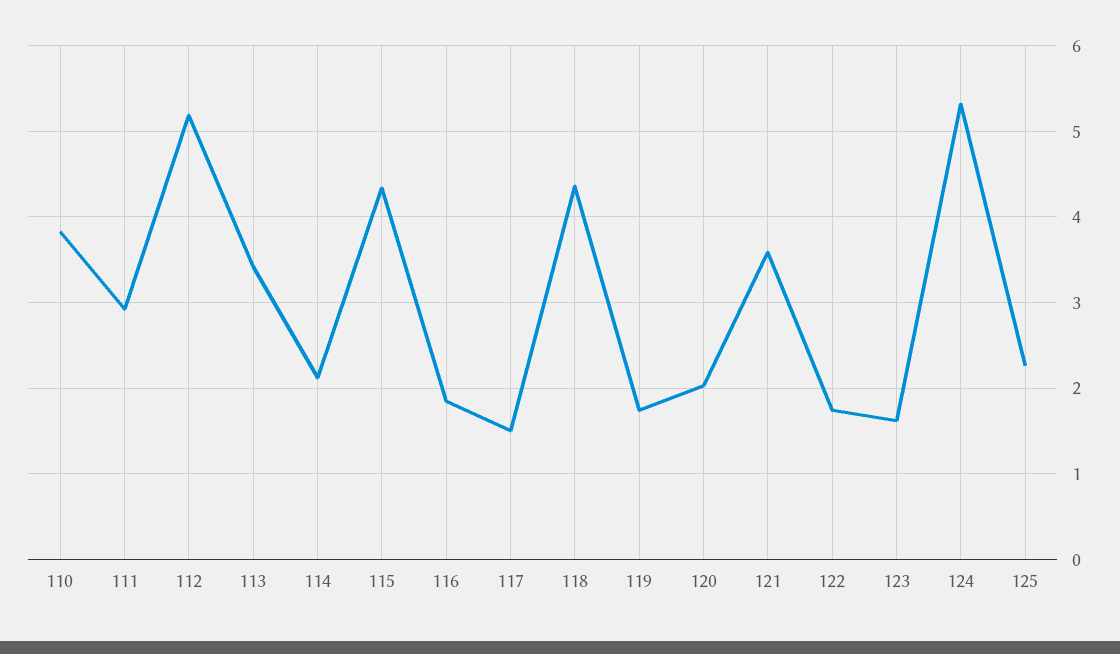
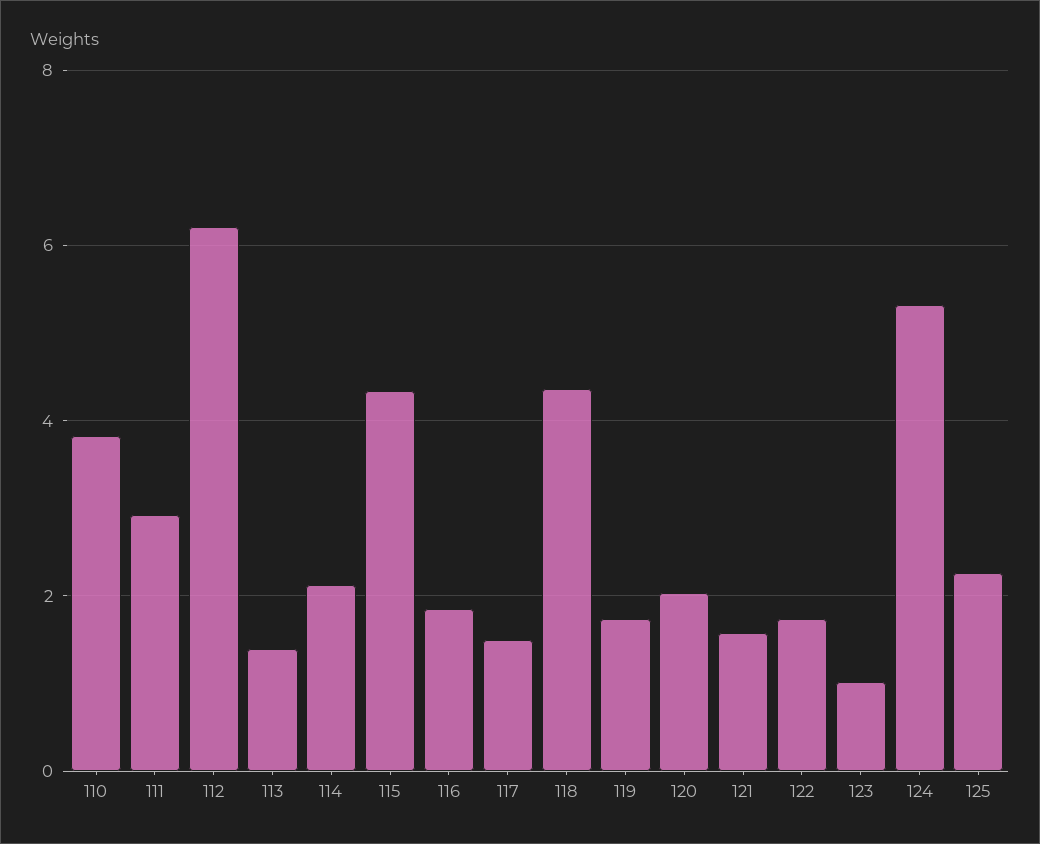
112: 5.2 -> 6.2
113: 3.4 -> 1.4
121: 3.6 -> 1.6
123: 1.6 -> 1

